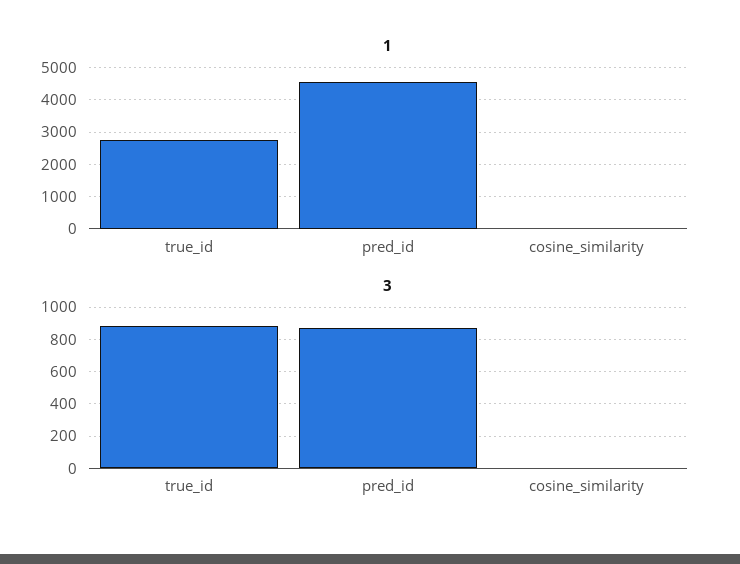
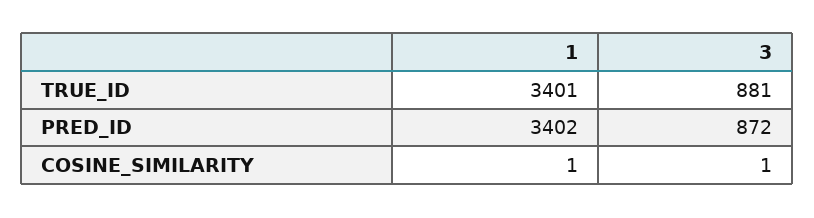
1, true_id: 2800 -> 3401
1, pred_id: 4600 -> 3402

